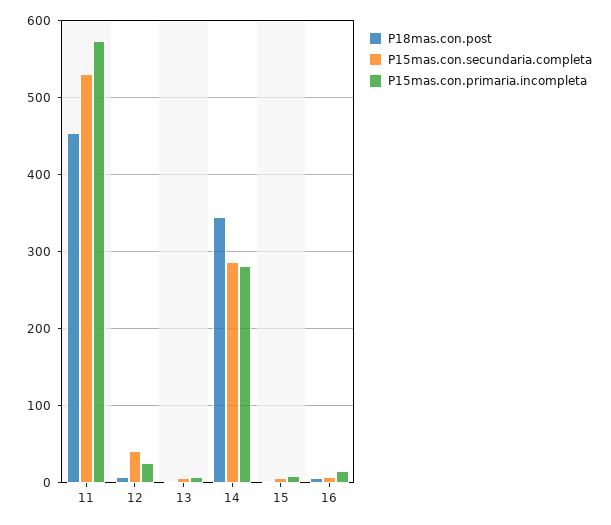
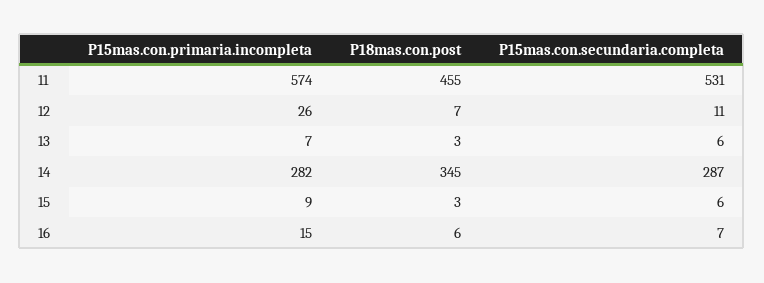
P15mas.con.secundaria.completa, 12: 40 -> 11

